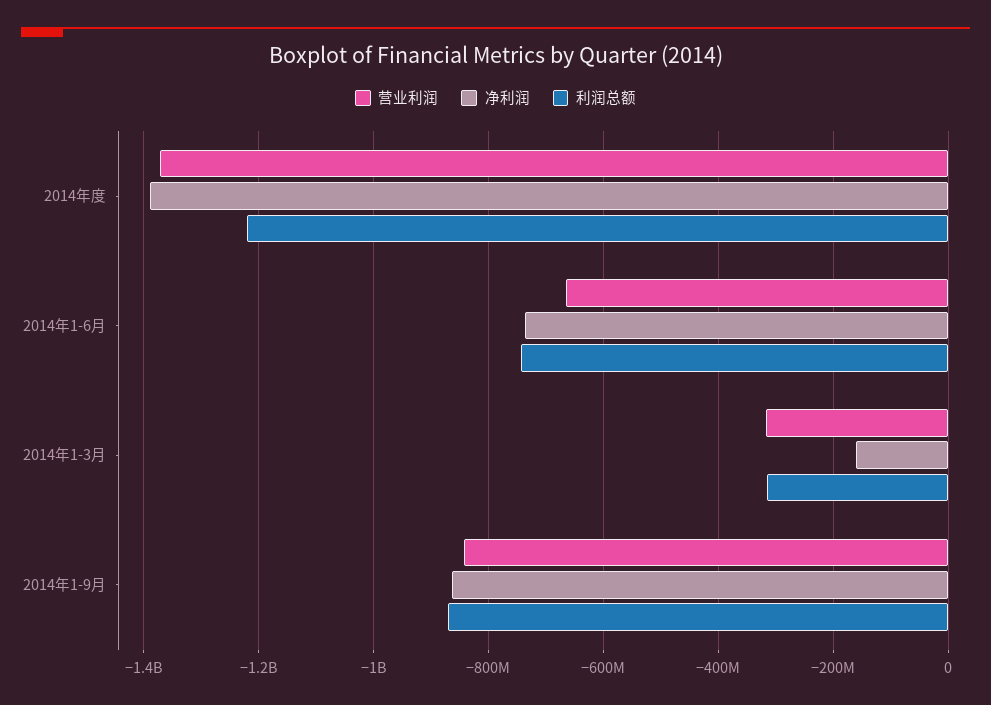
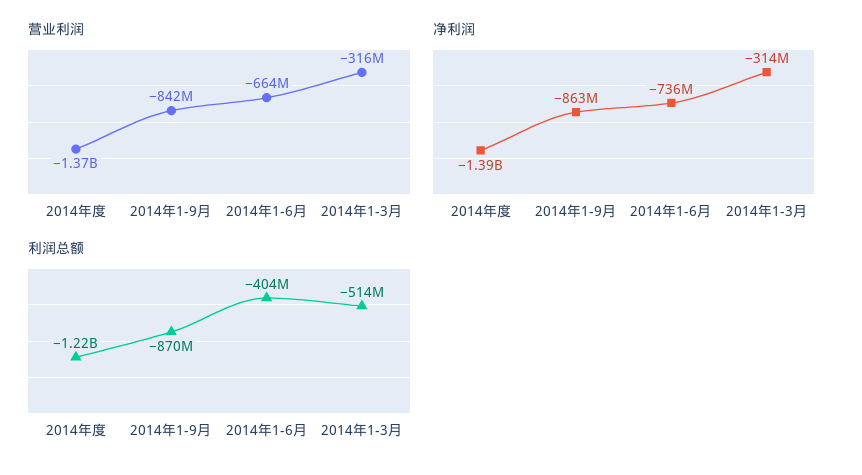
利润总额, 2014年1-6月: -740000000 -> -404000000
净利润, 2014年1-3月: -160000000 -> -314000000
利润总额, 2014年1-3月: -320000000 -> -514000000

